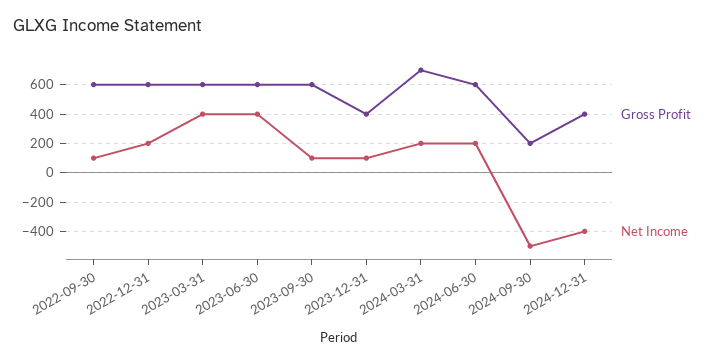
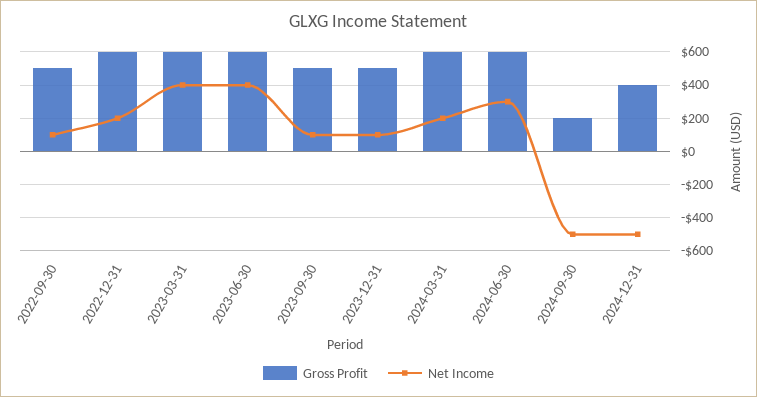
Gross Profit, 2022-09-30: 600 -> 500
Gross Profit, 2023-09-30: 600 -> 500
Gross Profit, 2023-12-31: 400 -> 500
Gross Profit, 2024-03-31: 700 -> 600
Net Income, 2024-06-30: 200 -> 300
Net Income, 2024-12-31: -400 -> -500

